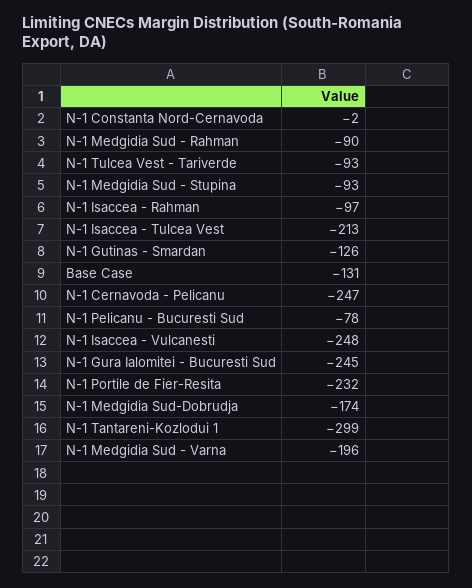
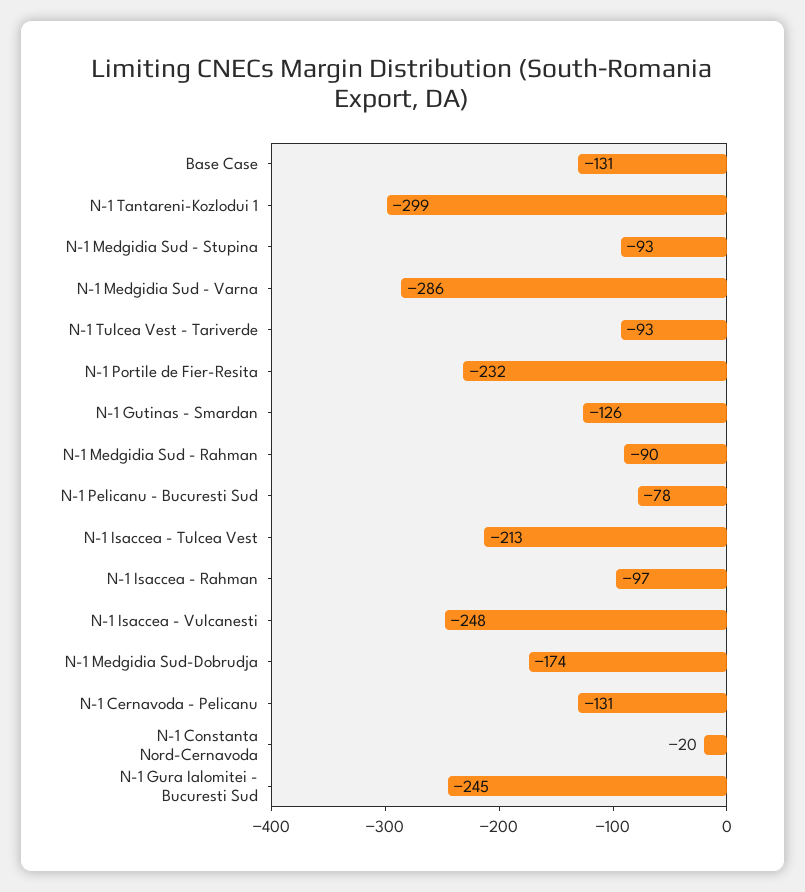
N-1 Constanta Nord-Cernavoda: -2 -> -20
N-1 Cernavoda - Pelicanu: -247 -> -131
N-1 Medgidia Sud - Varna: -196 -> -286

